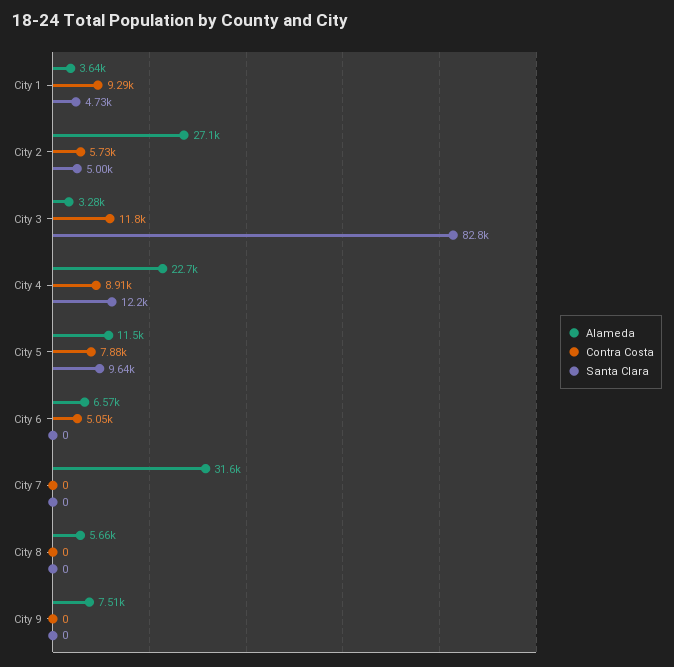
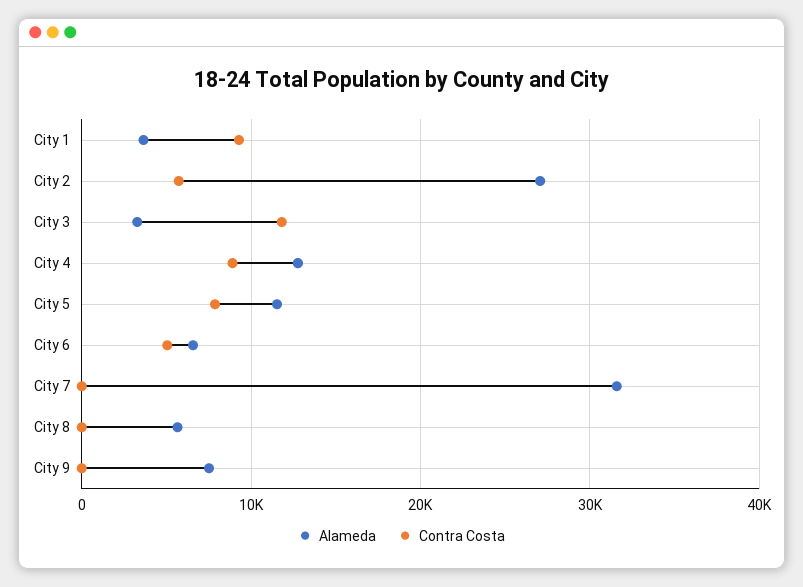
Santa Clara, City 1: 4730 -> none
Santa Clara, City 2: 5000 -> none
Santa Clara, City 3: 82800 -> none
Alameda, City 4: 22700 -> 13000
Santa Clara, City 4: 12200 -> none
Santa Clara, City 5: 9640 -> none
Santa Clara, City 6: 0 -> none
Santa Clara, City 7: 0 -> none
Santa Clara, City 8: 0 -> none
Santa Clara, City 9: 0 -> none

